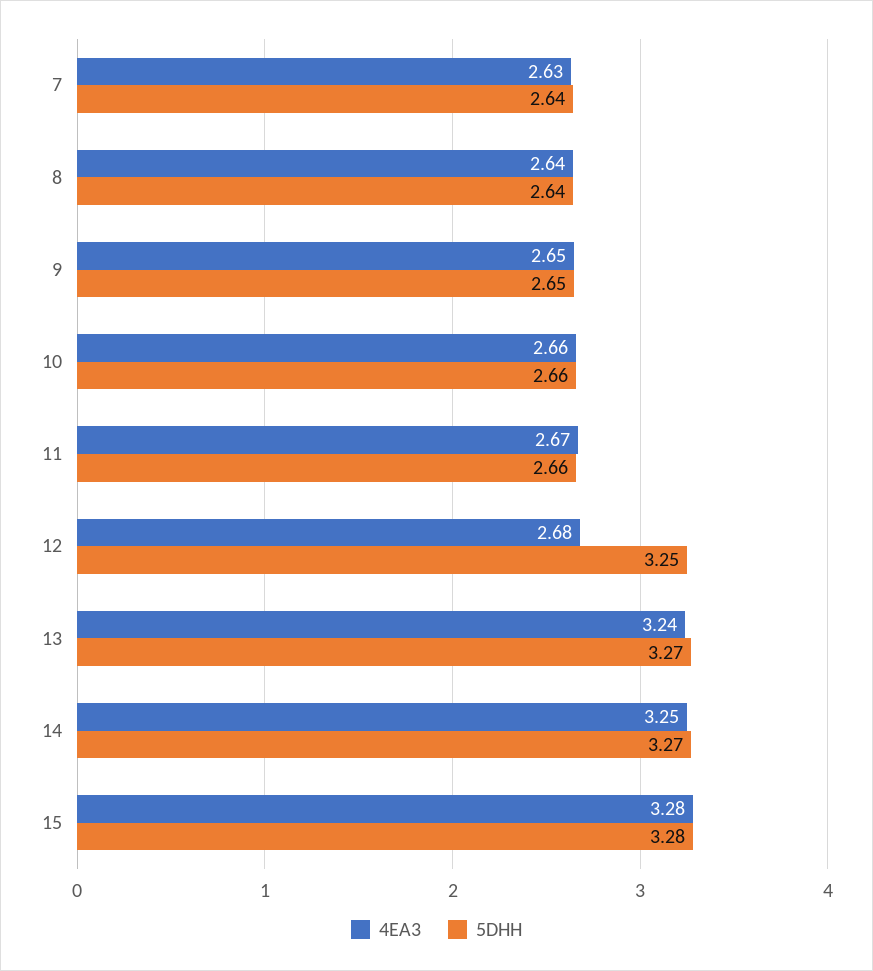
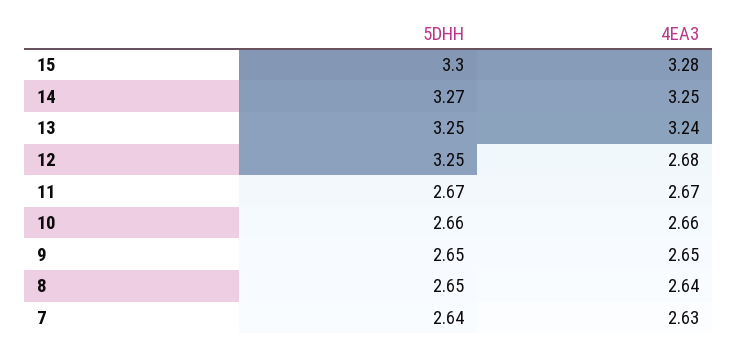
5DHH, 8: 2.64 -> 2.65
5DHH, 11: 2.66 -> 2.67
5DHH, 13: 3.27 -> 3.25
5DHH, 15: 3.28 -> 3.3

